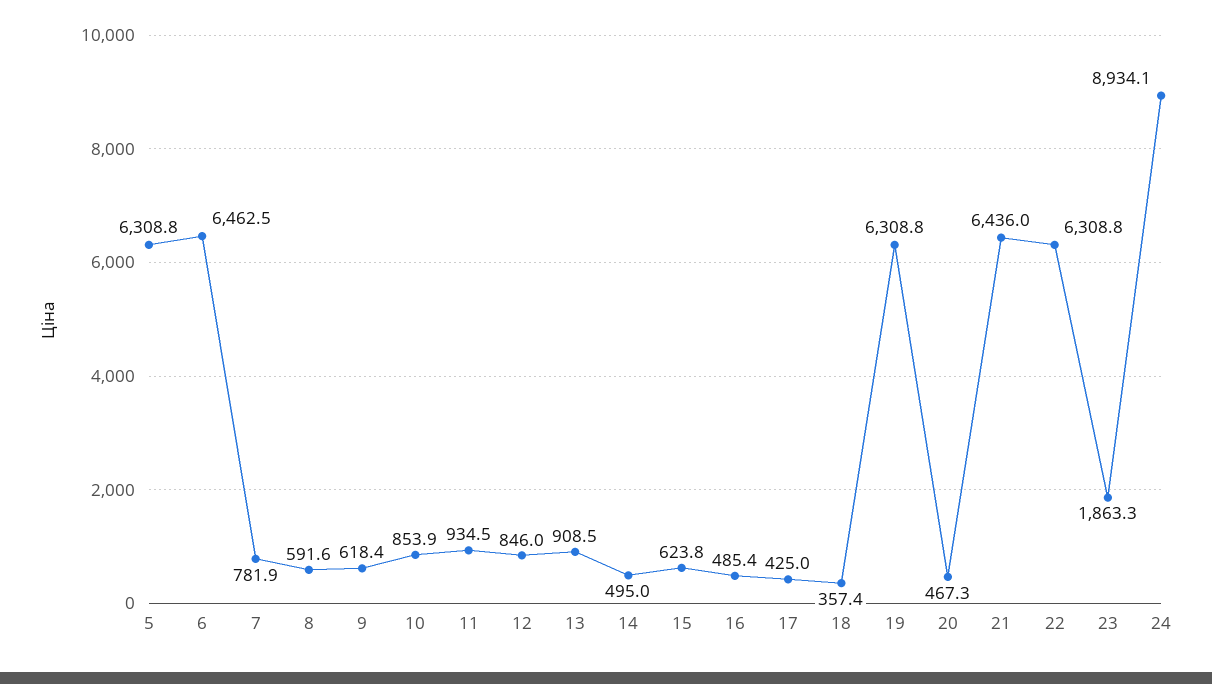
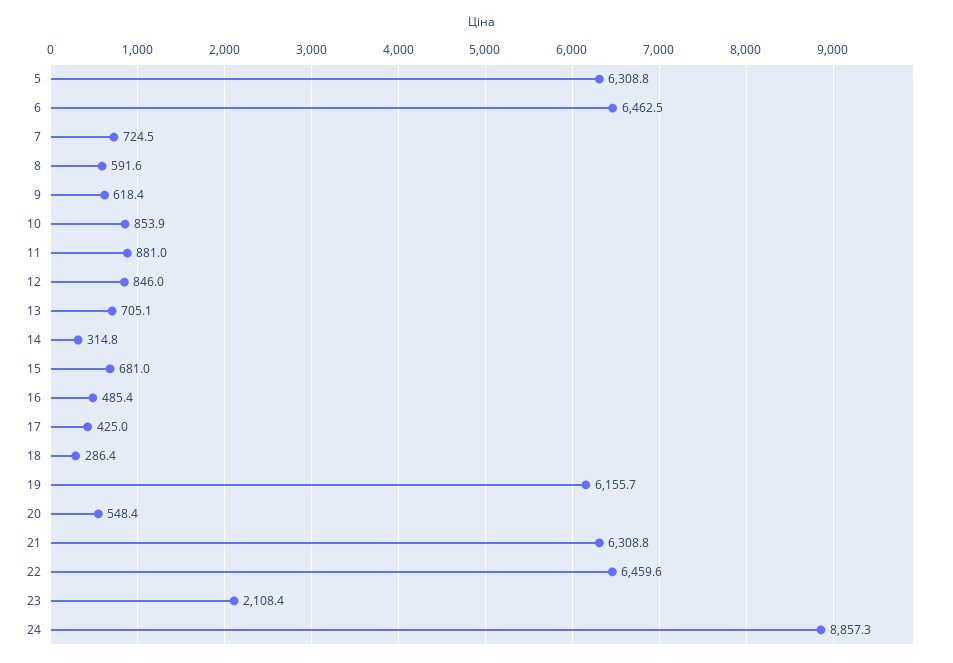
7: 781.9 -> 724.5
11: 934.5 -> 881
13: 908.5 -> 705.1
14: 495 -> 314.8
15: 623.8 -> 681
18: 357.4 -> 286.4
19: 6308.8 -> 6155.7
20: 467.3 -> 548.4
21: 6436 -> 6308.8
22: 6308.8 -> 6459.6
23: 1863.3 -> 2108.4
24: 8934.1 -> 8857.3

